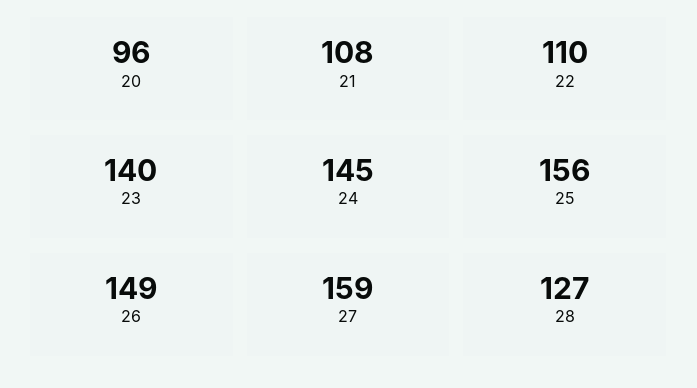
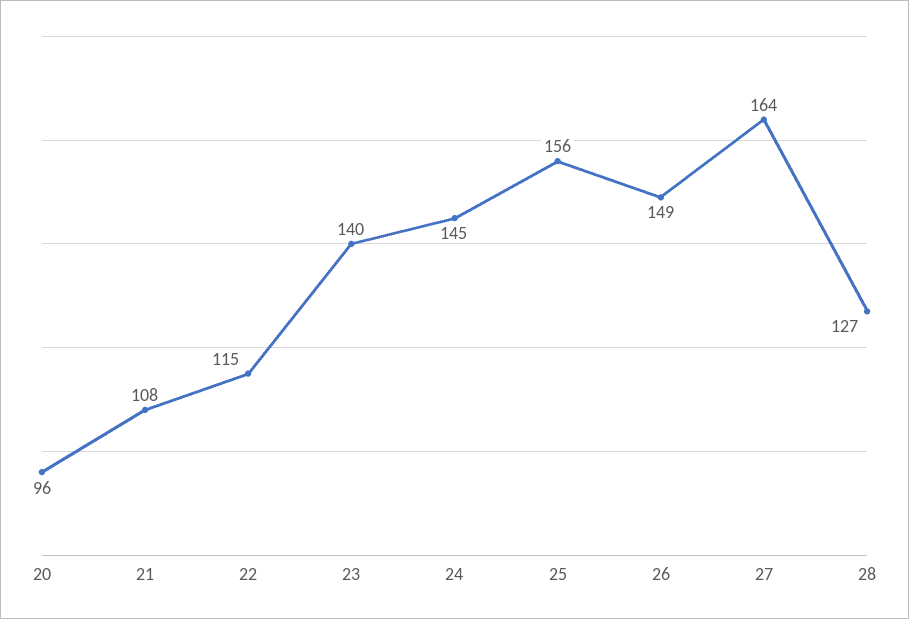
22: 110 -> 115
27: 159 -> 164

